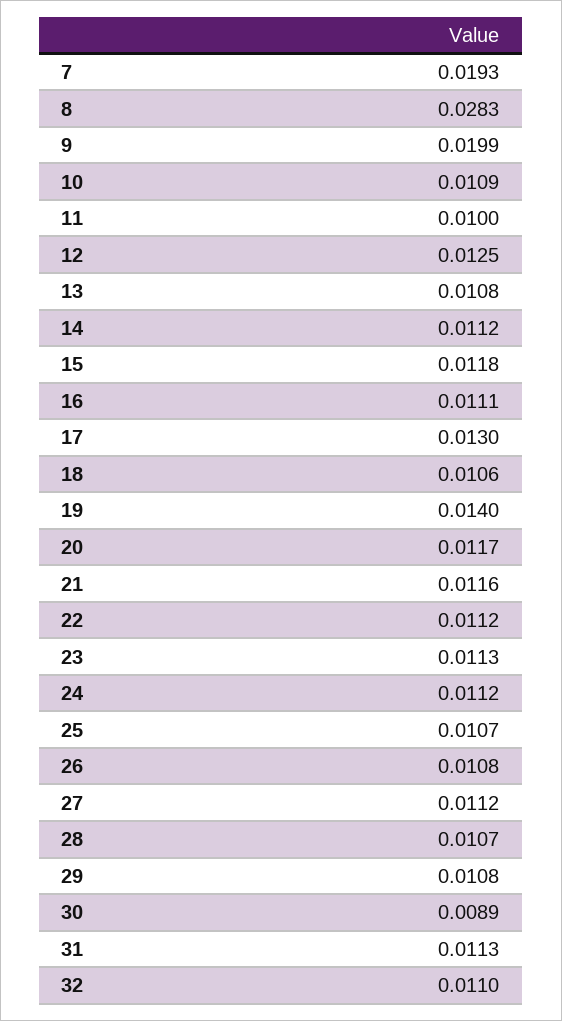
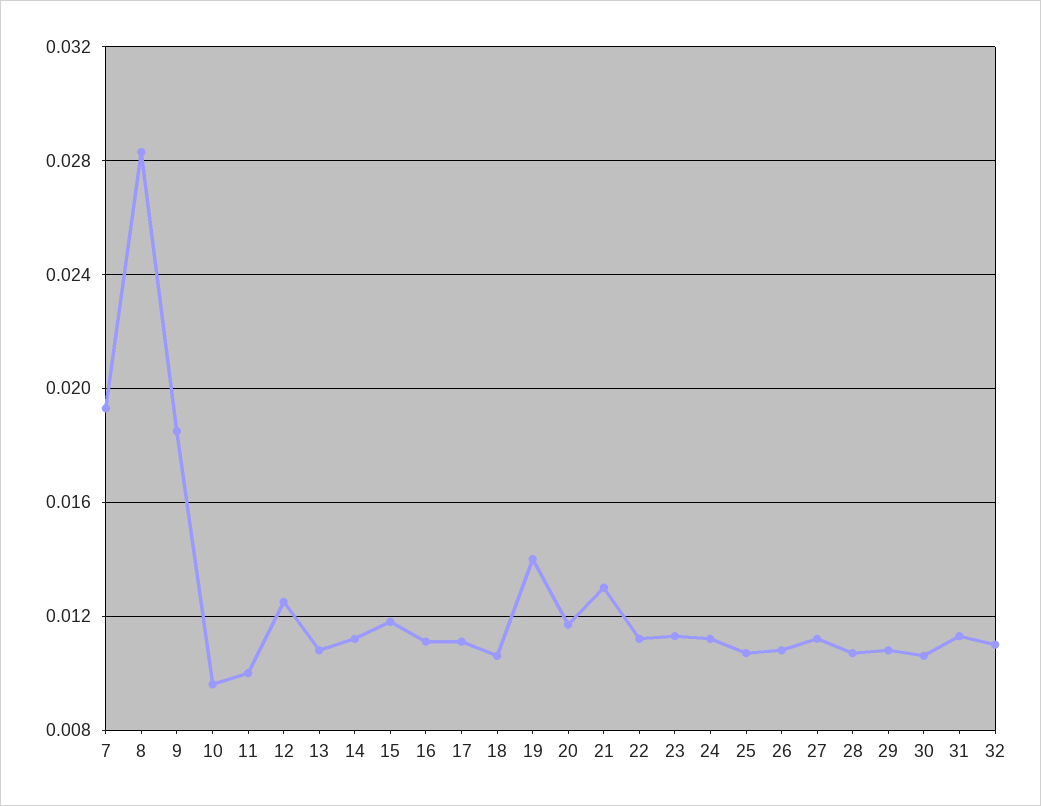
9: 0.0199 -> 0.0185
10: 0.0109 -> 0.0095
17: 0.013 -> 0.011
21: 0.0116 -> 0.013
30: 0.0089 -> 0.0105

